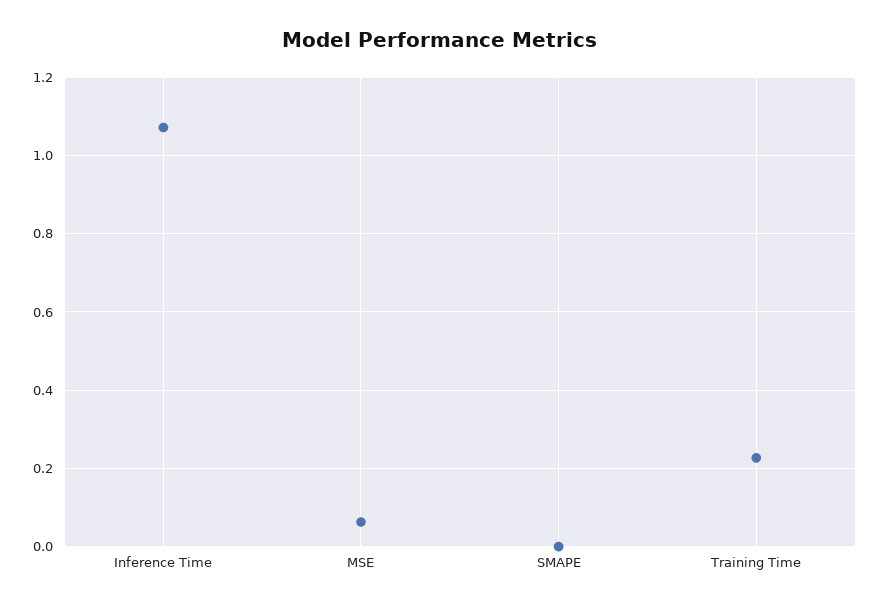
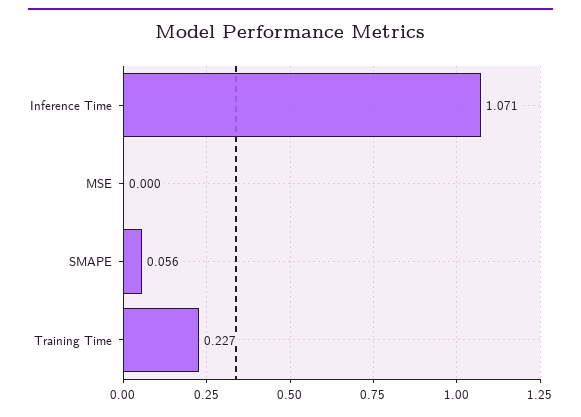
MSE: 0.06 -> 0
SMAPE: 0 -> 0.056

